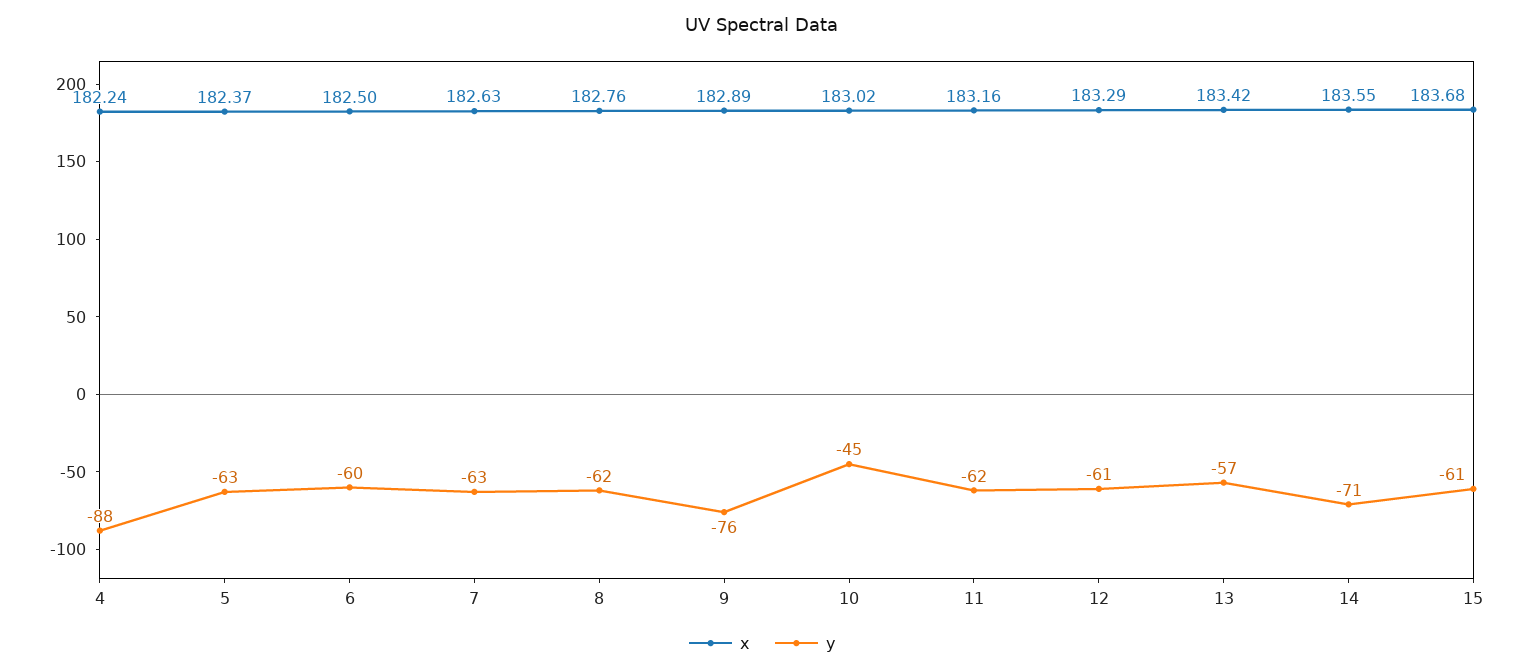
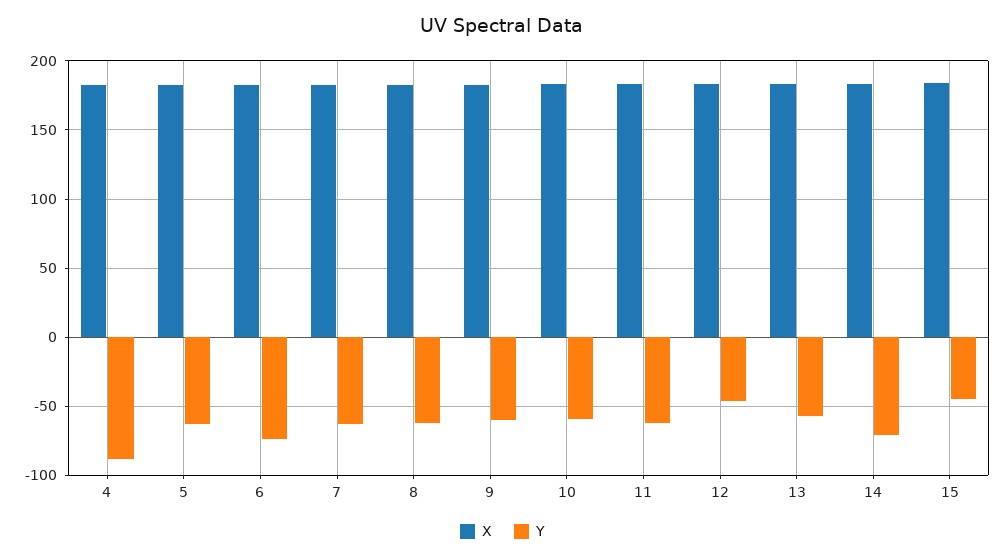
y, 6: -60 -> -75
y, 9: -76 -> -60
y, 10: -45 -> -60
y, 12: -61 -> -45
y, 15: -61 -> -45

